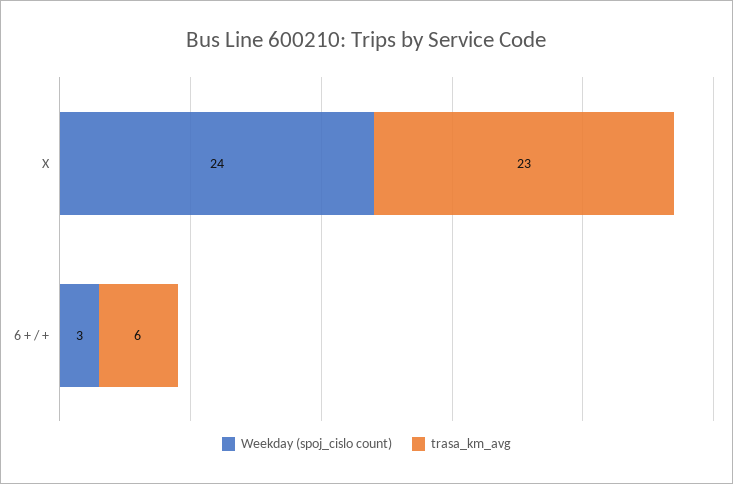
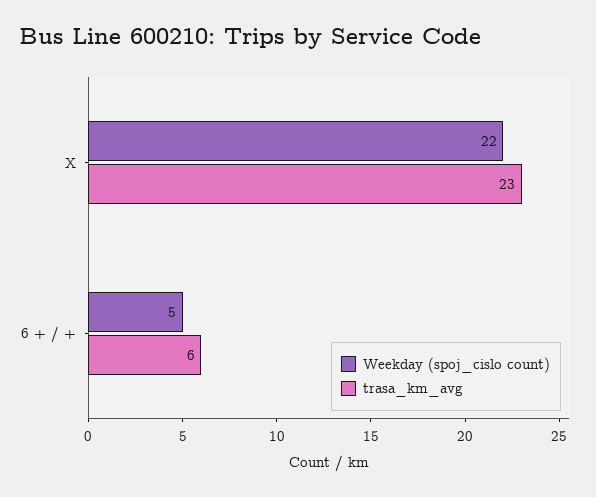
Weekday (spoj_cislo count), X: 24 -> 22
Weekday (spoj_cislo count), 6 + / +: 3 -> 5

